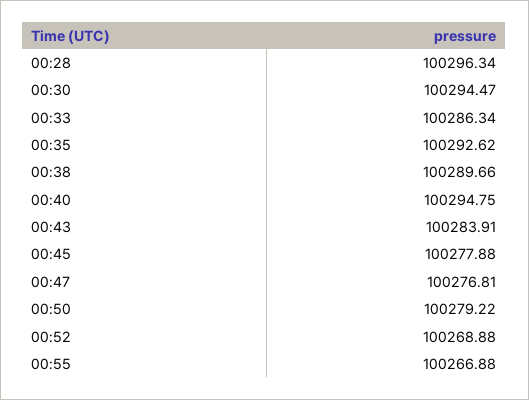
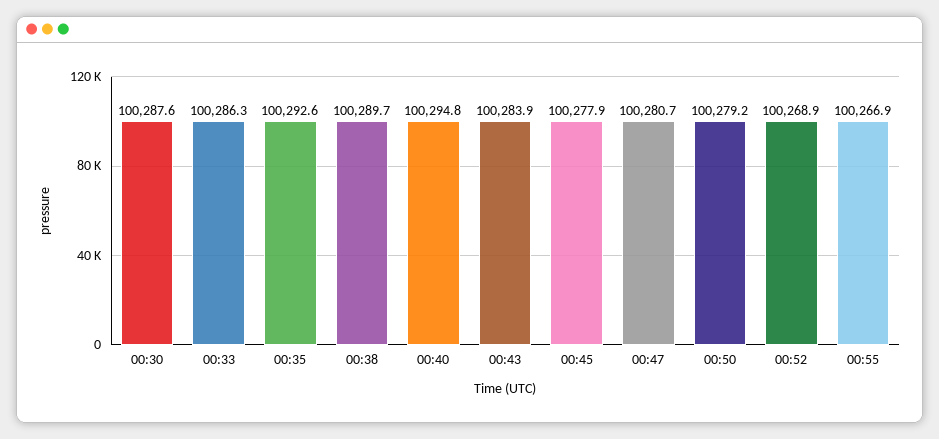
00:28: 100296.34 -> none
00:30: 100294.47 -> 100287.6
00:47: 100276.81 -> 100280.7

